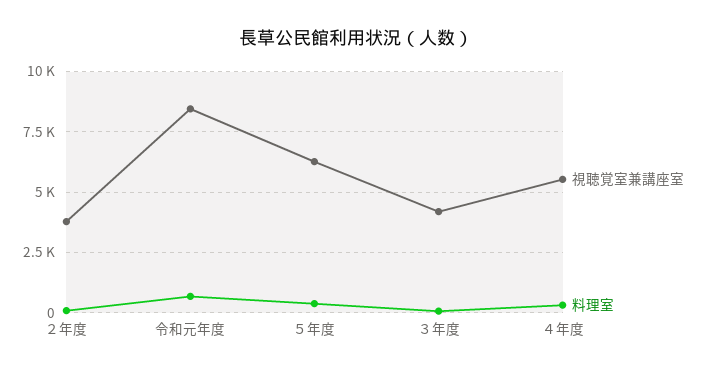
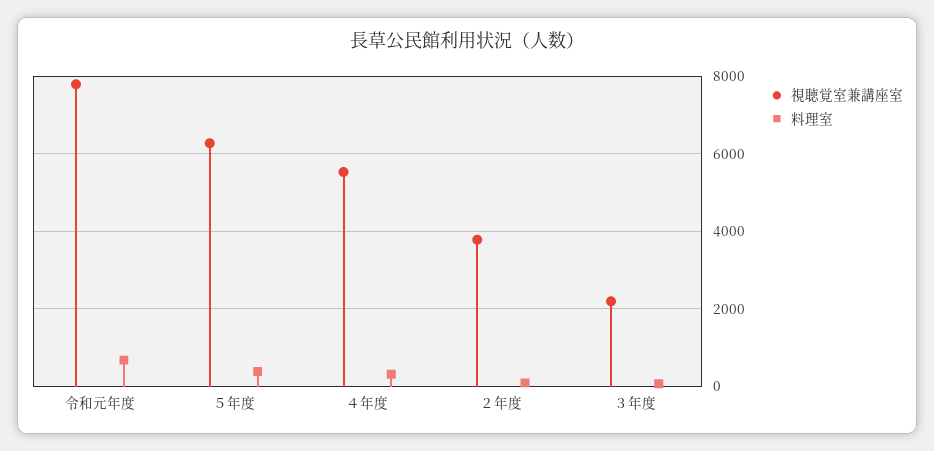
視聴覚室兼講座室, 令和元年度: 8500 -> 7800
視聴覚室兼講座室, ３年度: 4250 -> 2200

